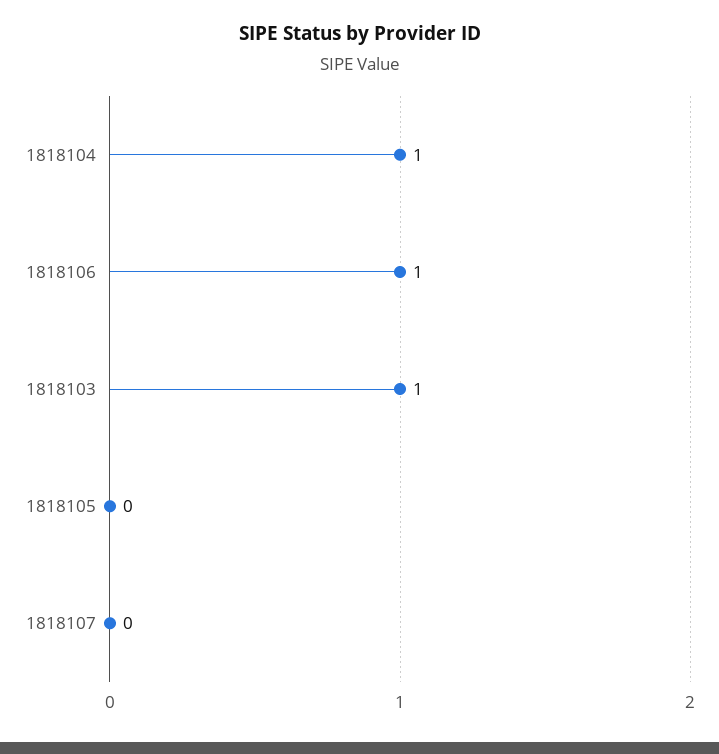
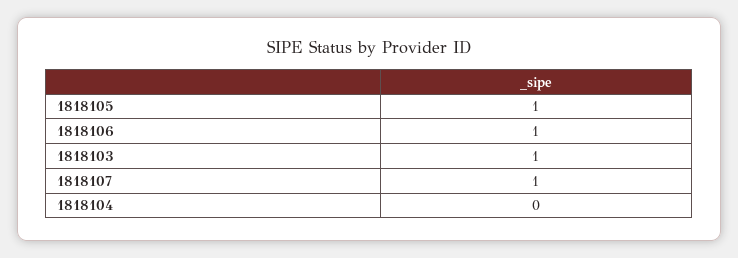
1818104: 1 -> 0
1818105: 0 -> 1
1818107: 0 -> 1

